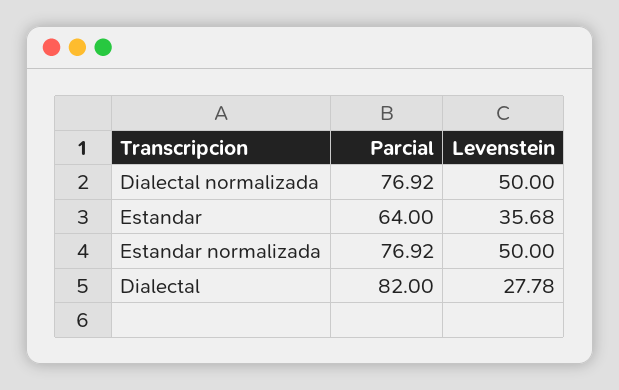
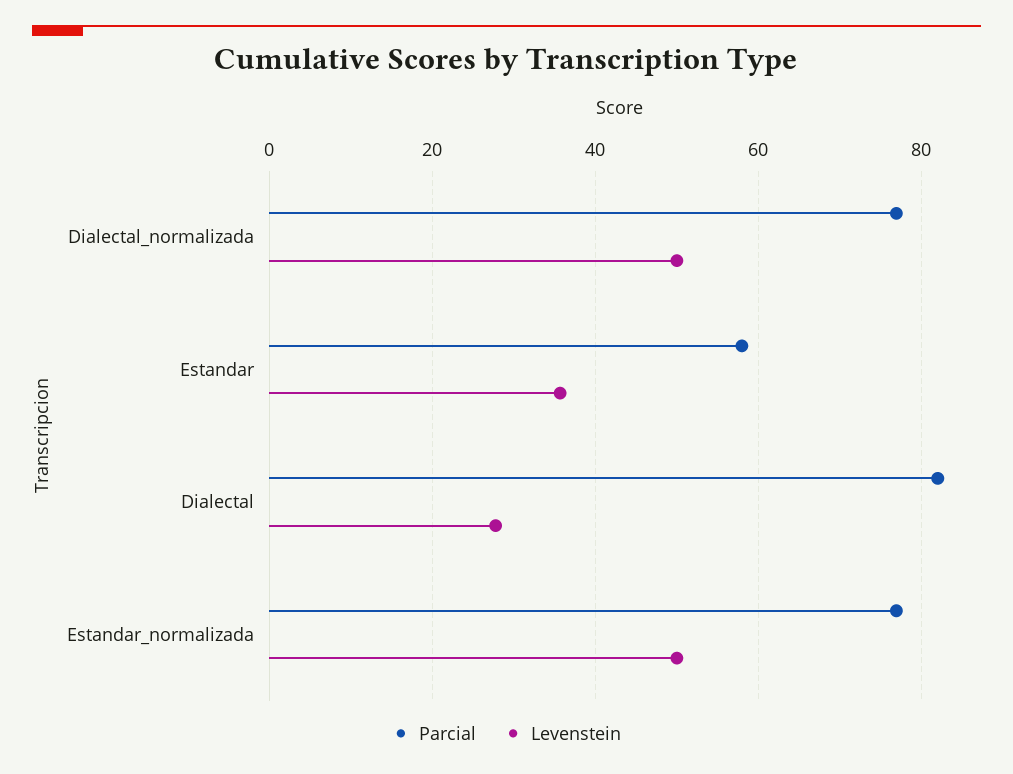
Parcial, Estandar: 64 -> 58

